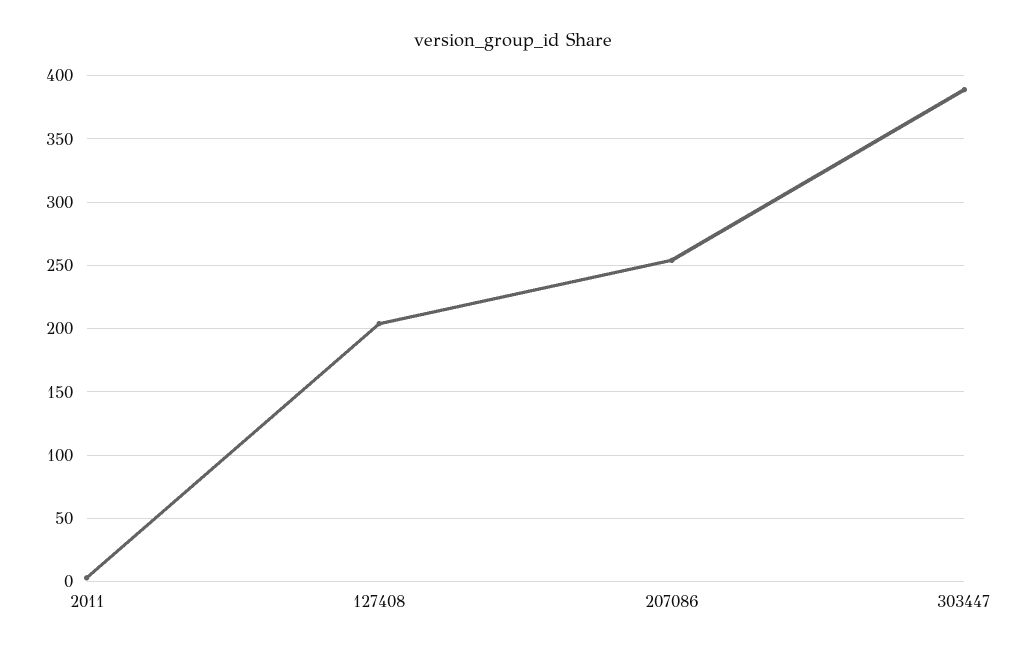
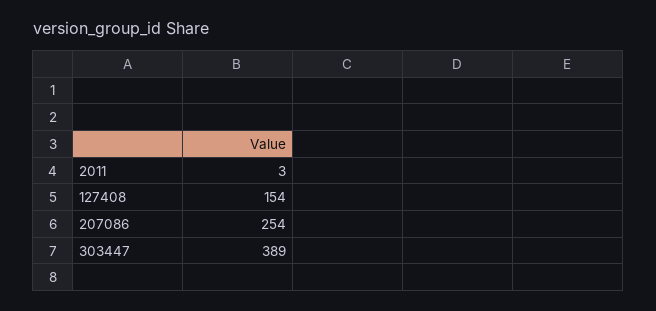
127408: 205 -> 154

